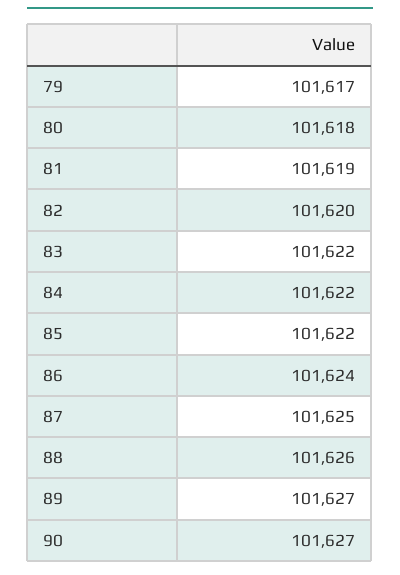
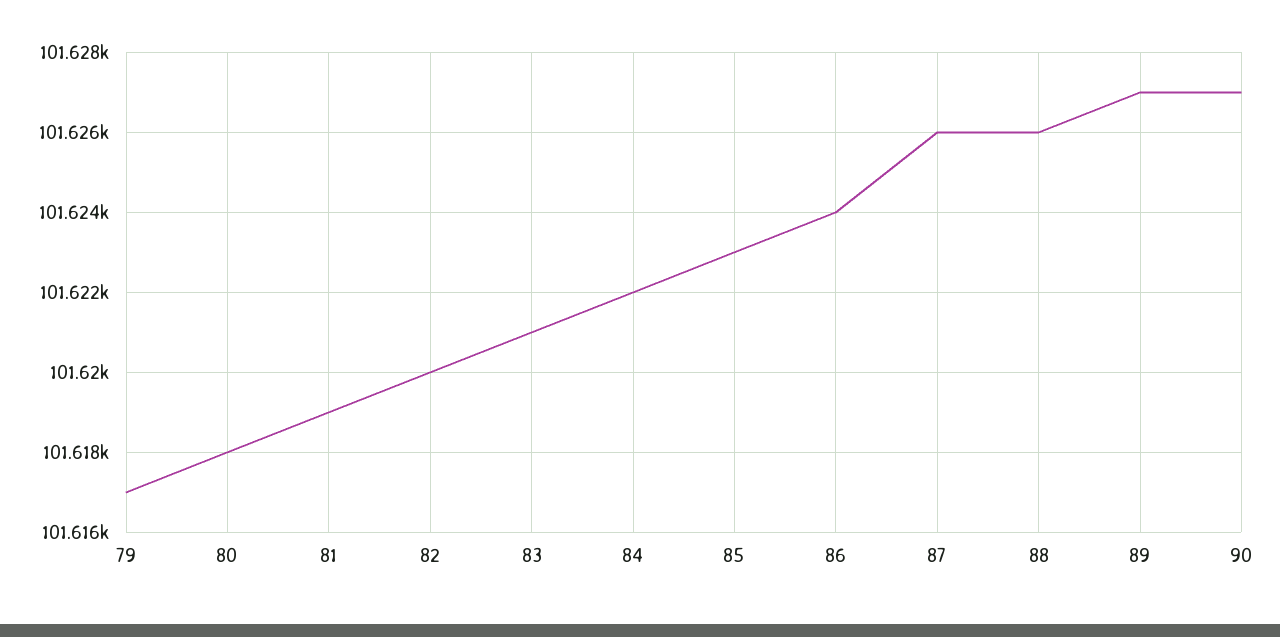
83: 101622 -> 101621
85: 101622 -> 101623
87: 101625 -> 101626

